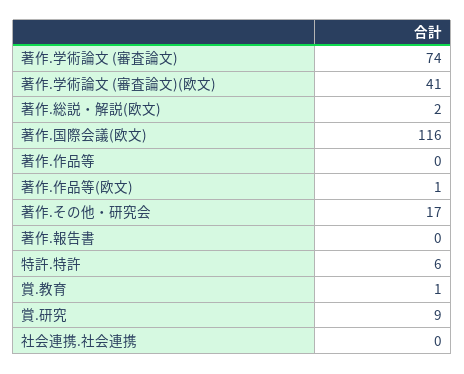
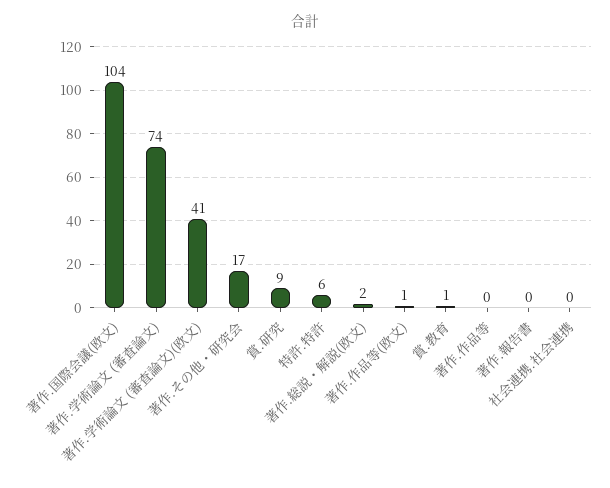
著作.国際会議(欧文): 116 -> 104

